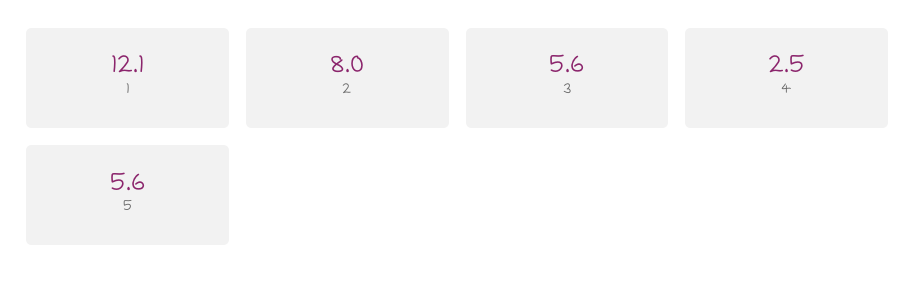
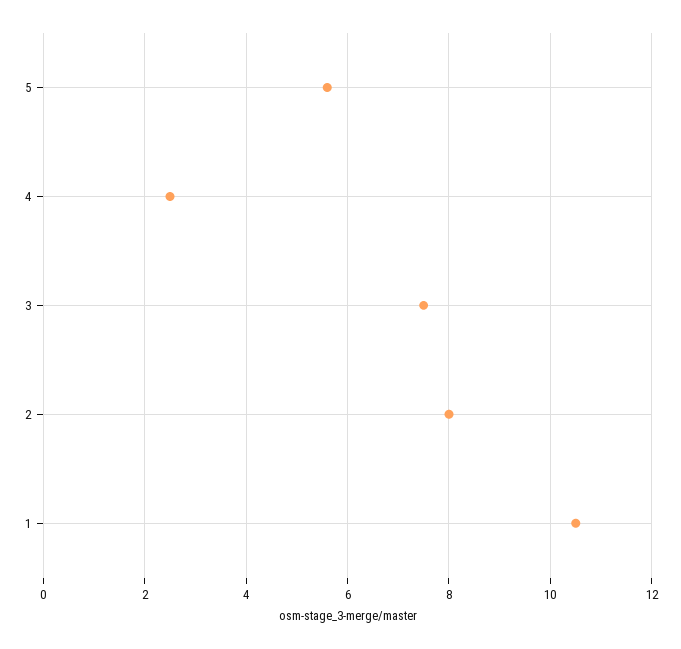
1: 12.1 -> 10.5
3: 5.6 -> 7.5

